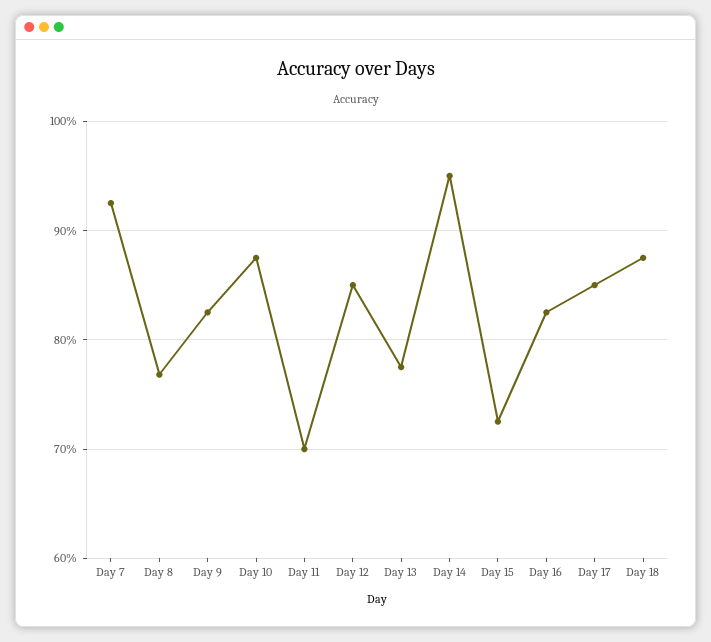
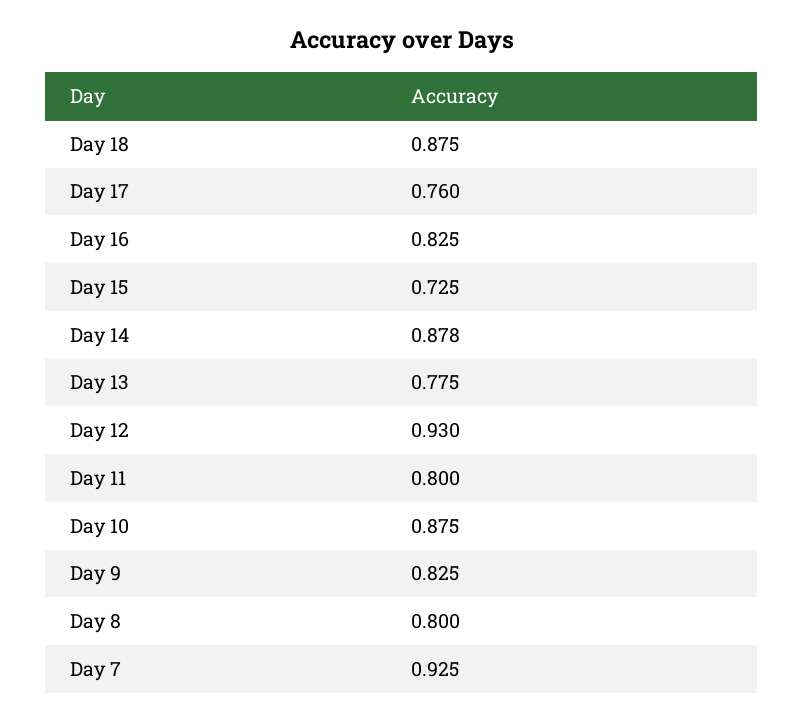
Day 8: 0.77 -> 0.8
Day 11: 0.7 -> 0.8
Day 12: 0.85 -> 0.93
Day 14: 0.95 -> 0.878
Day 17: 0.85 -> 0.76

